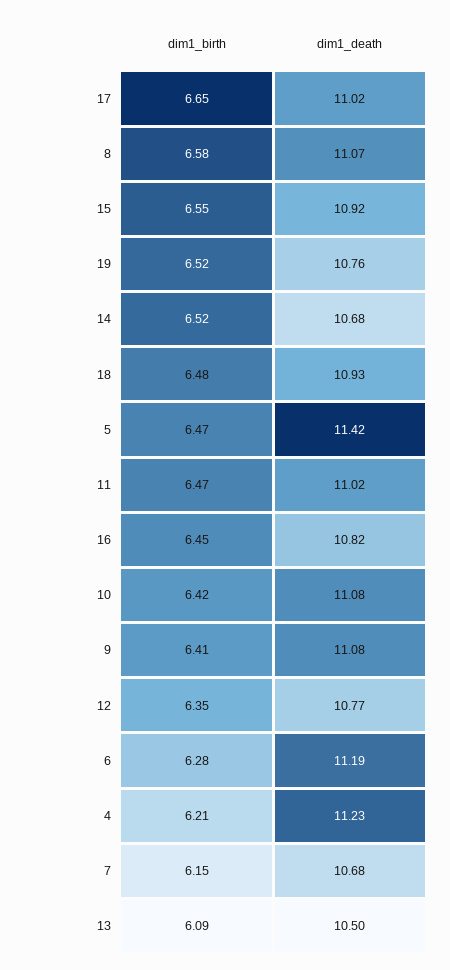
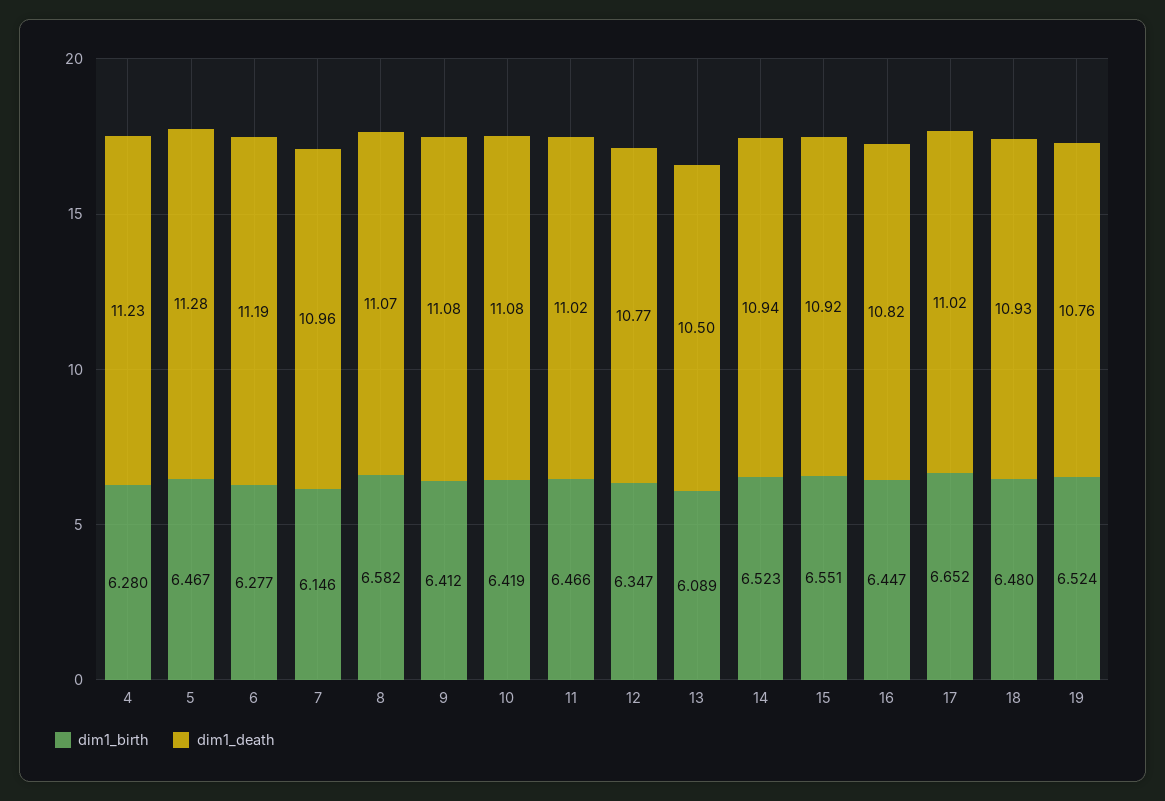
dim1_death, 14: 10.68 -> 10.94
dim1_death, 5: 11.42 -> 11.28
dim1_birth, 4: 6.21 -> 6.28
dim1_death, 7: 10.68 -> 10.96

